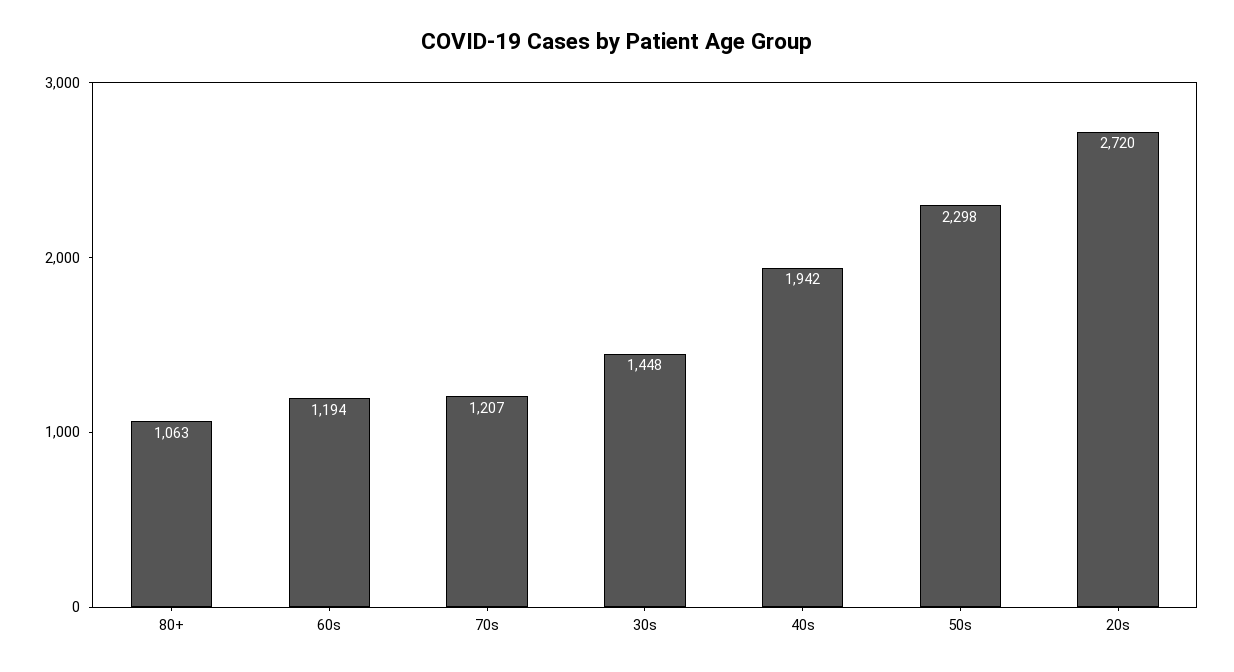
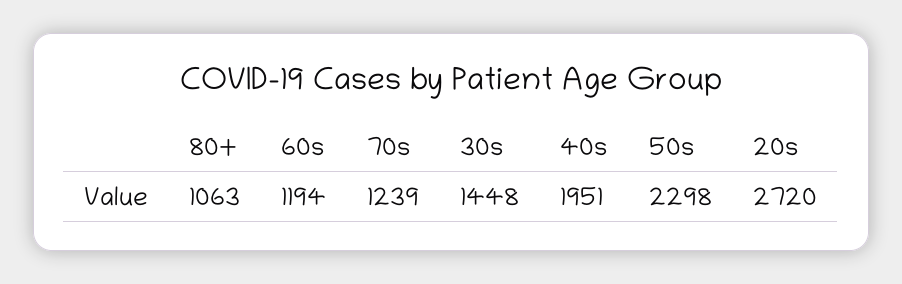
70s: 1207 -> 1239
40s: 1942 -> 1951

